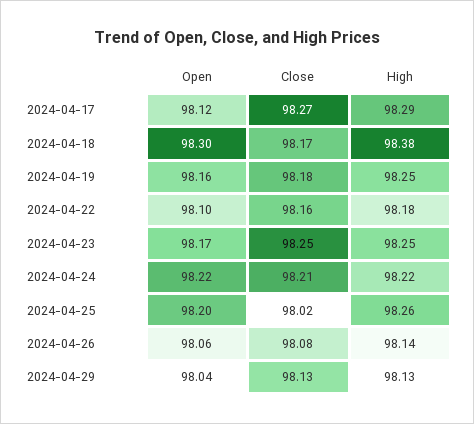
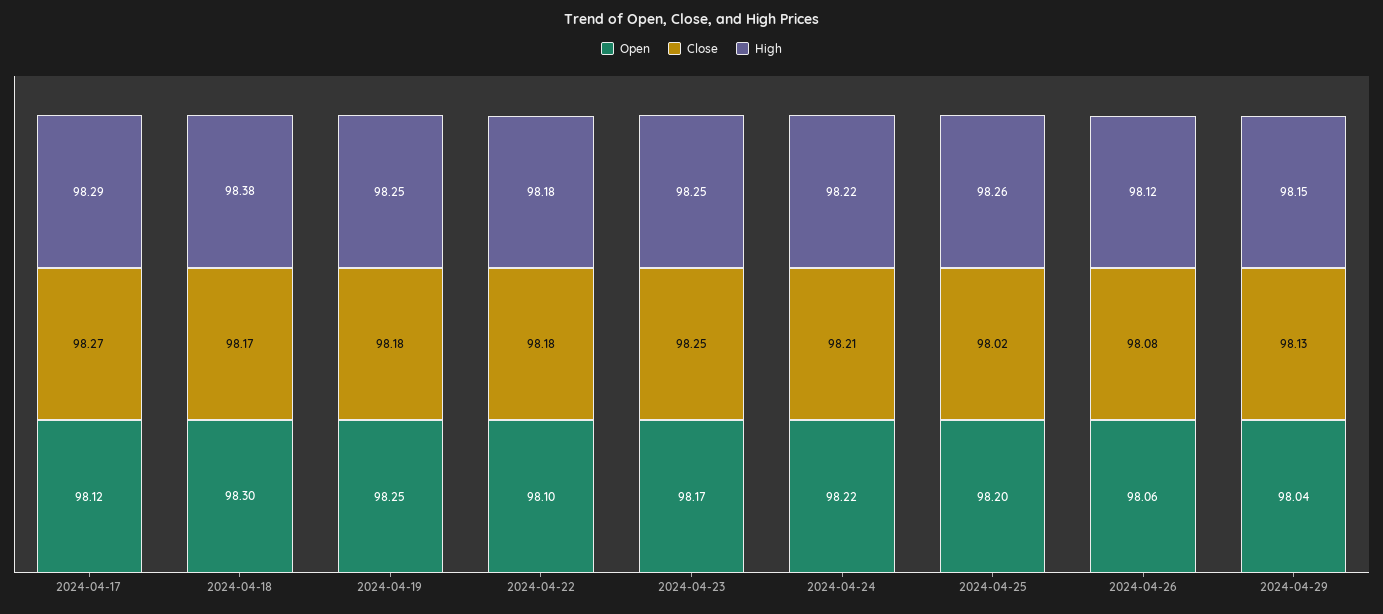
Open, 2024-04-19: 98.16 -> 98.25
Close, 2024-04-22: 98.16 -> 98.18
High, 2024-04-26: 98.14 -> 98.12
High, 2024-04-29: 98.13 -> 98.15

